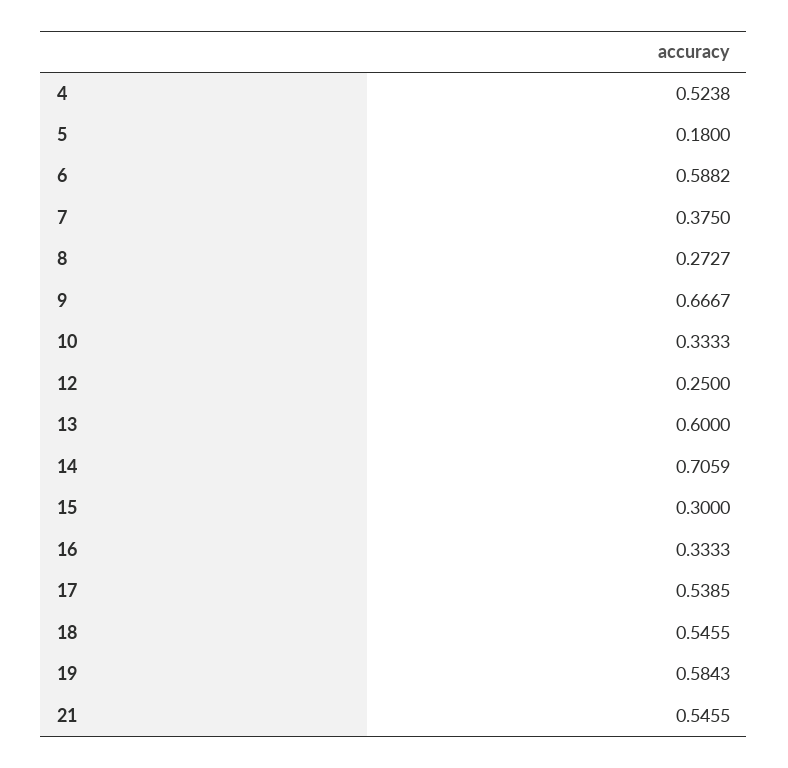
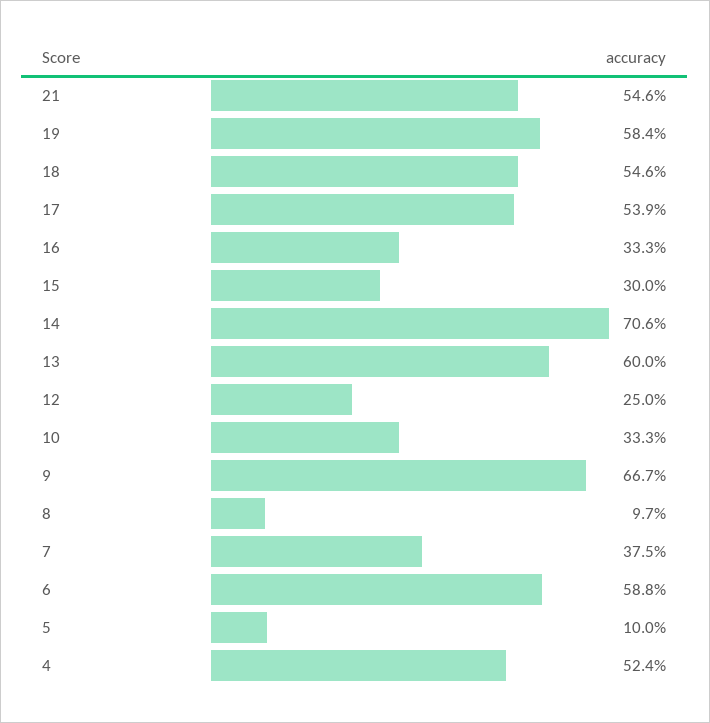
5: 0.18 -> 0.1
8: 0.2727 -> 0.097

